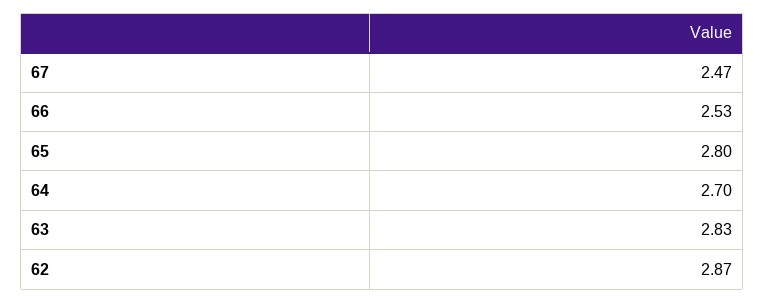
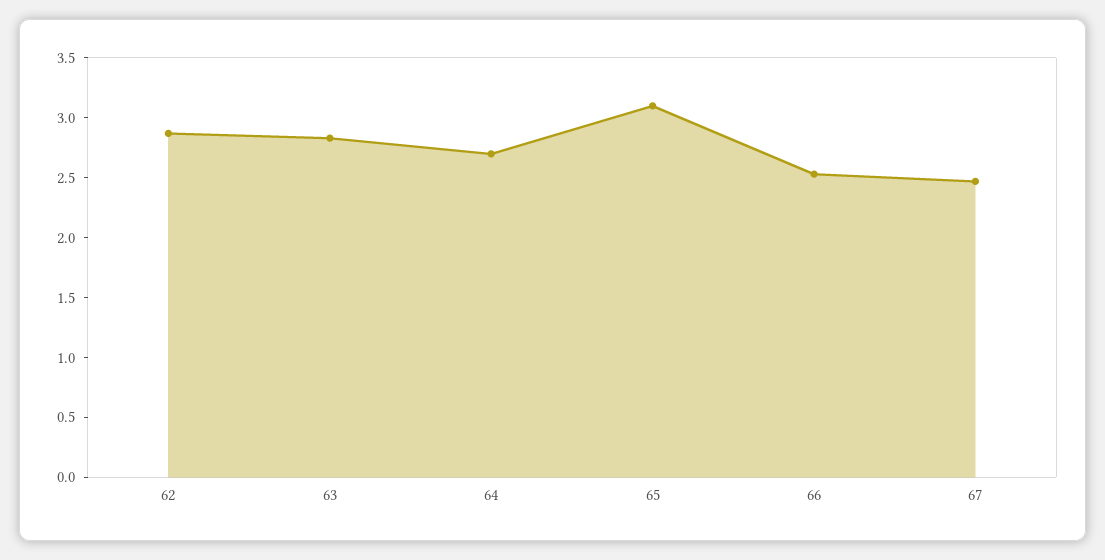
65: 2.8 -> 3.1

